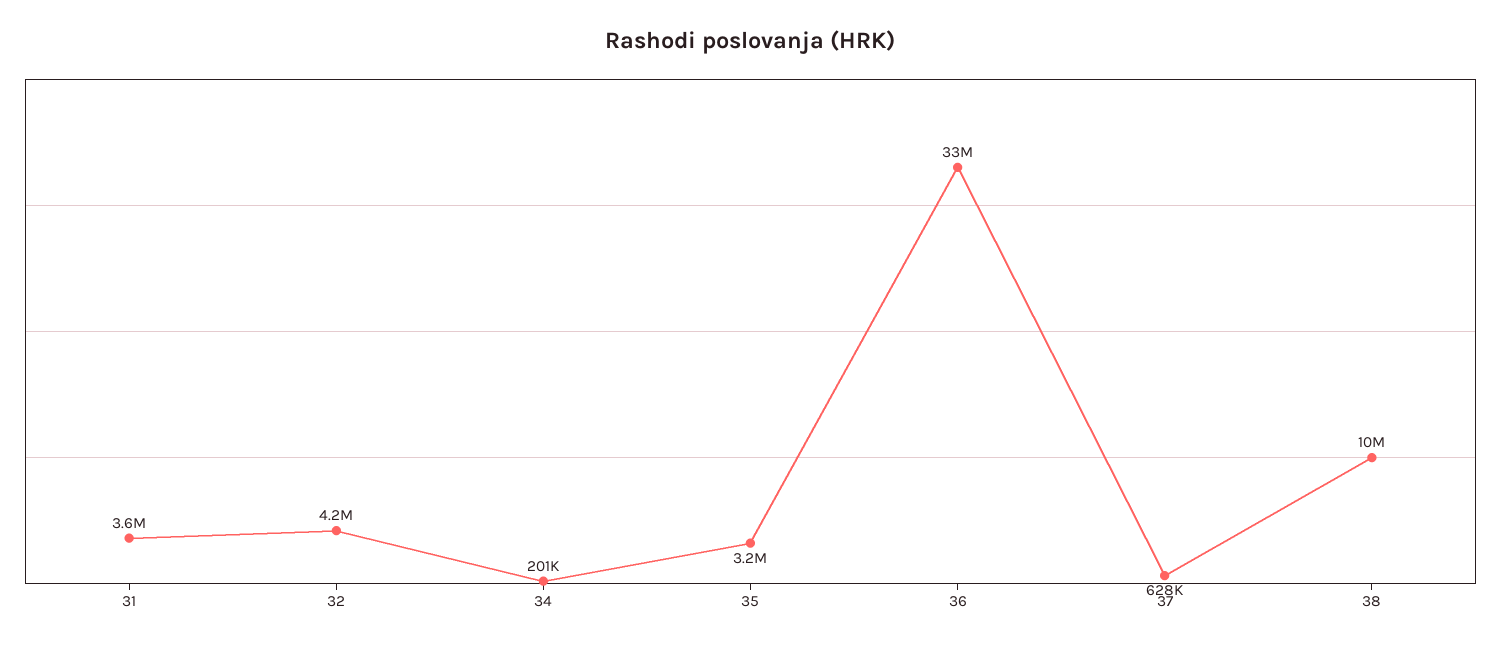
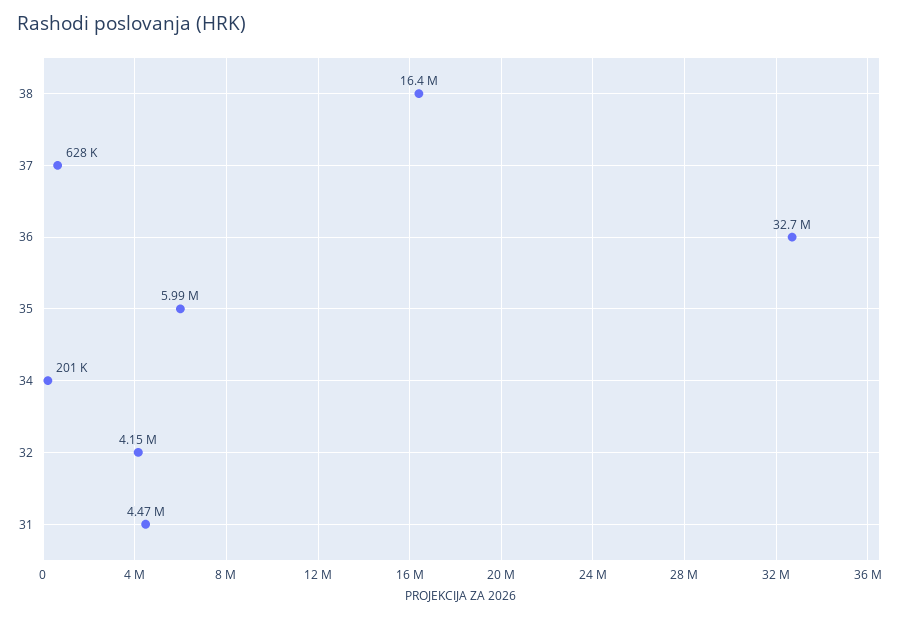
31: 3600000 -> 4470000
35: 3200000 -> 5990000
38: 10000000 -> 16400000

